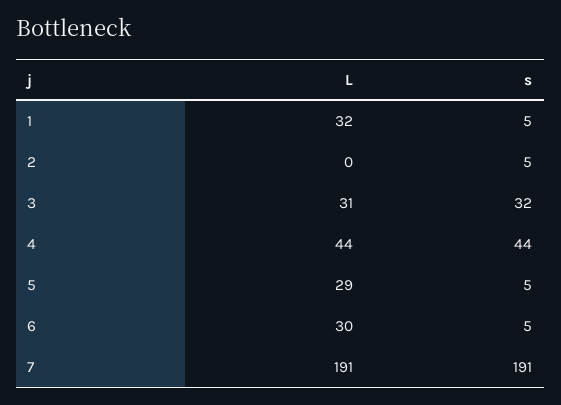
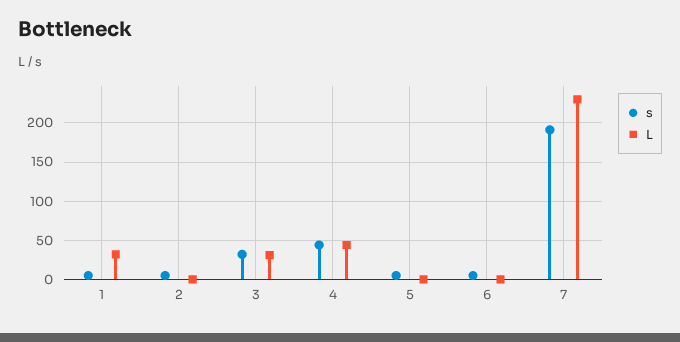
L, 5: 29 -> 0
L, 6: 30 -> 0
L, 7: 191 -> 230

